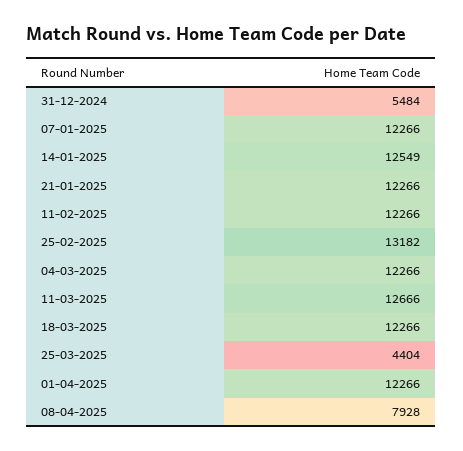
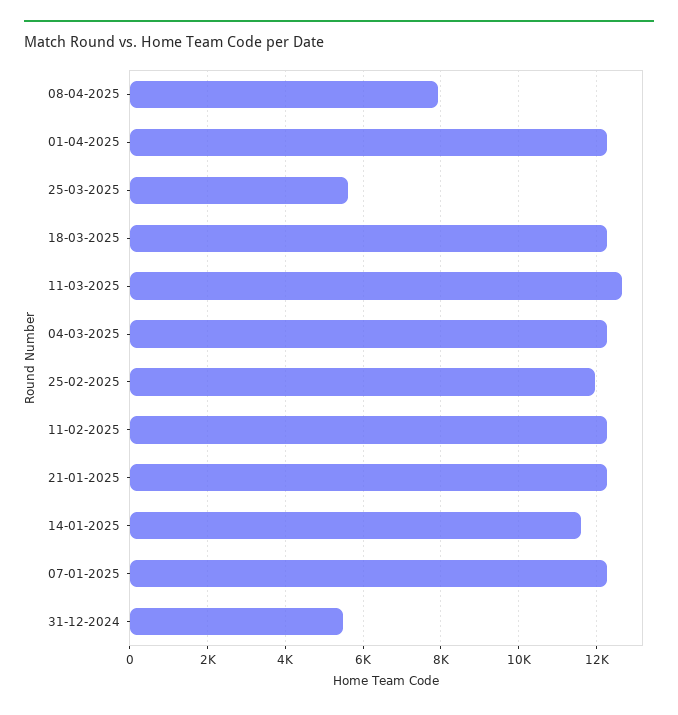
14-01-2025: 12549 -> 11600
25-02-2025: 13182 -> 12000
25-03-2025: 4404 -> 5600

